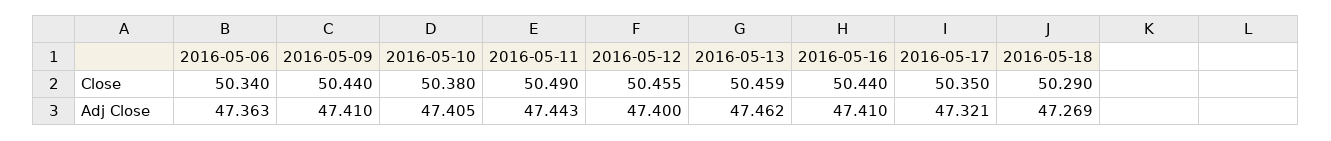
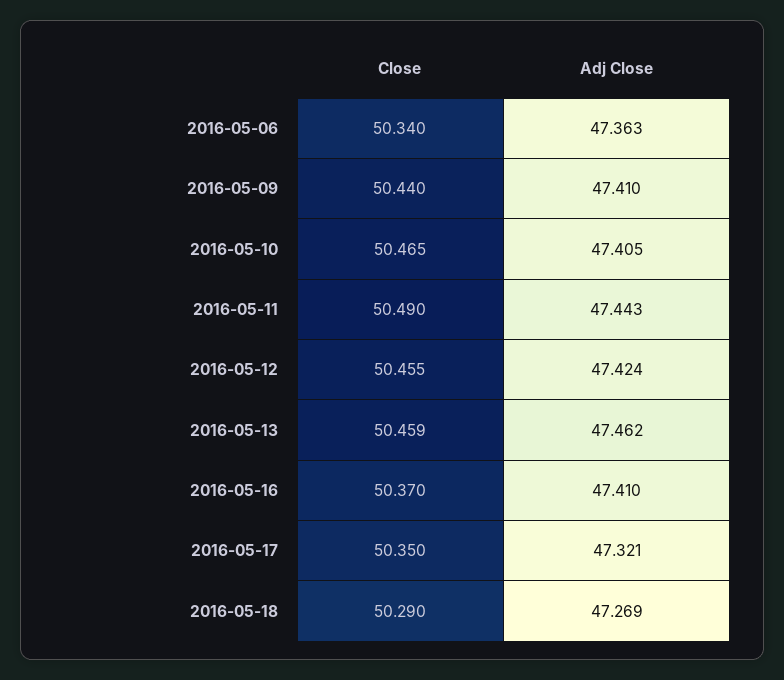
2016-05-10, Close: 50.38 -> 50.465
2016-05-16, Close: 50.44 -> 50.37
2016-05-12, Adj Close: 47.4 -> 47.424

